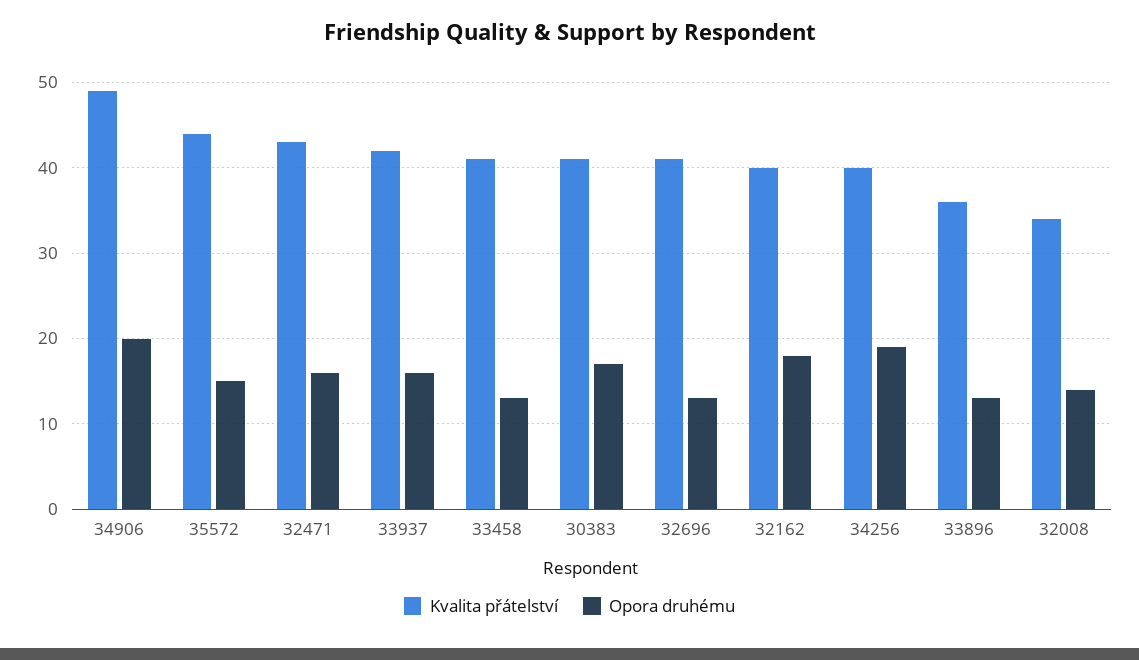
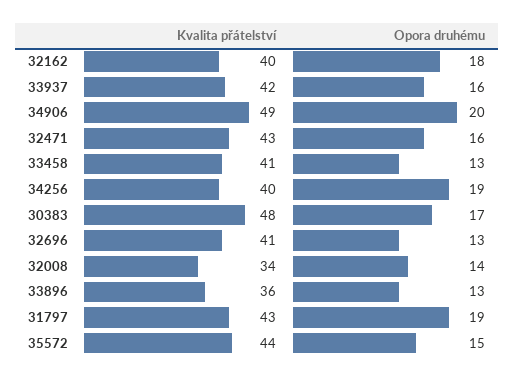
Kvalita přátelství, 30383: 41 -> 48
Kvalita přátelství, 31797: none -> 43
Opora druhému, 31797: none -> 19

